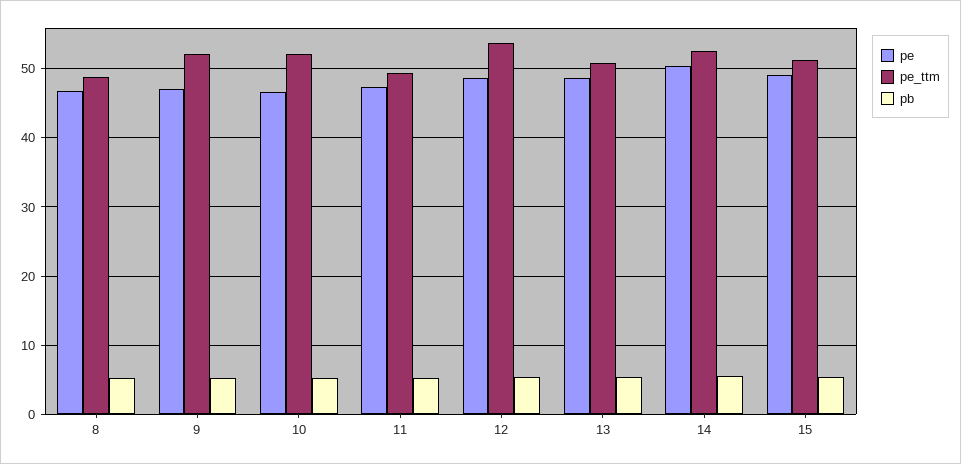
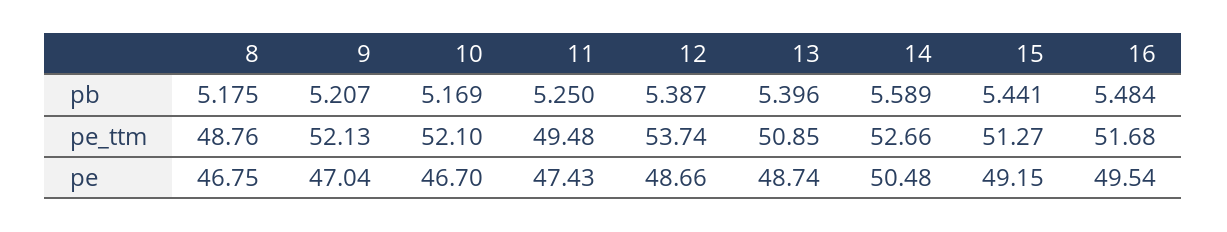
pb, 16: none -> 5.484
pe_ttm, 16: none -> 51.68
pe, 16: none -> 49.54

